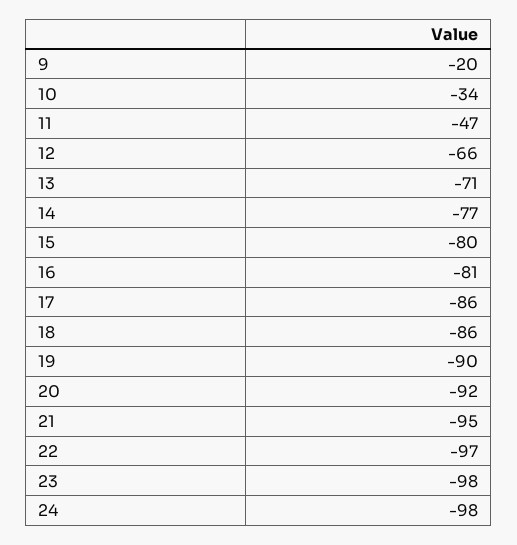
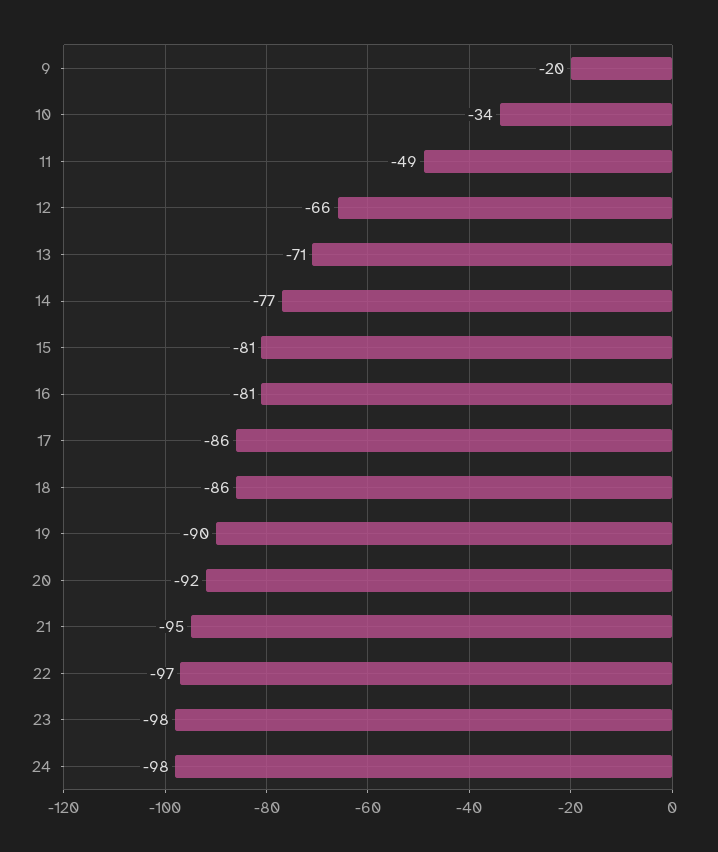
11: -47 -> -49
15: -80 -> -81

